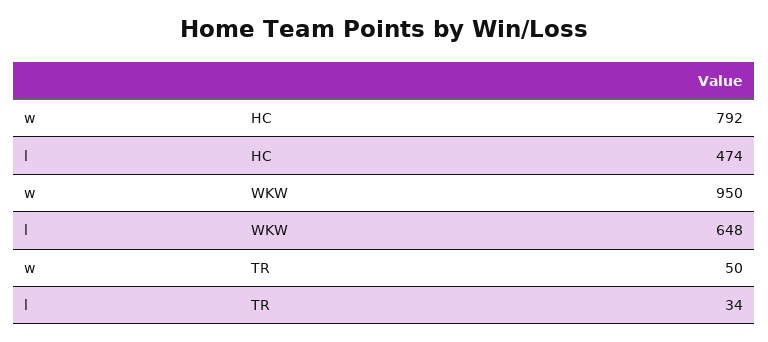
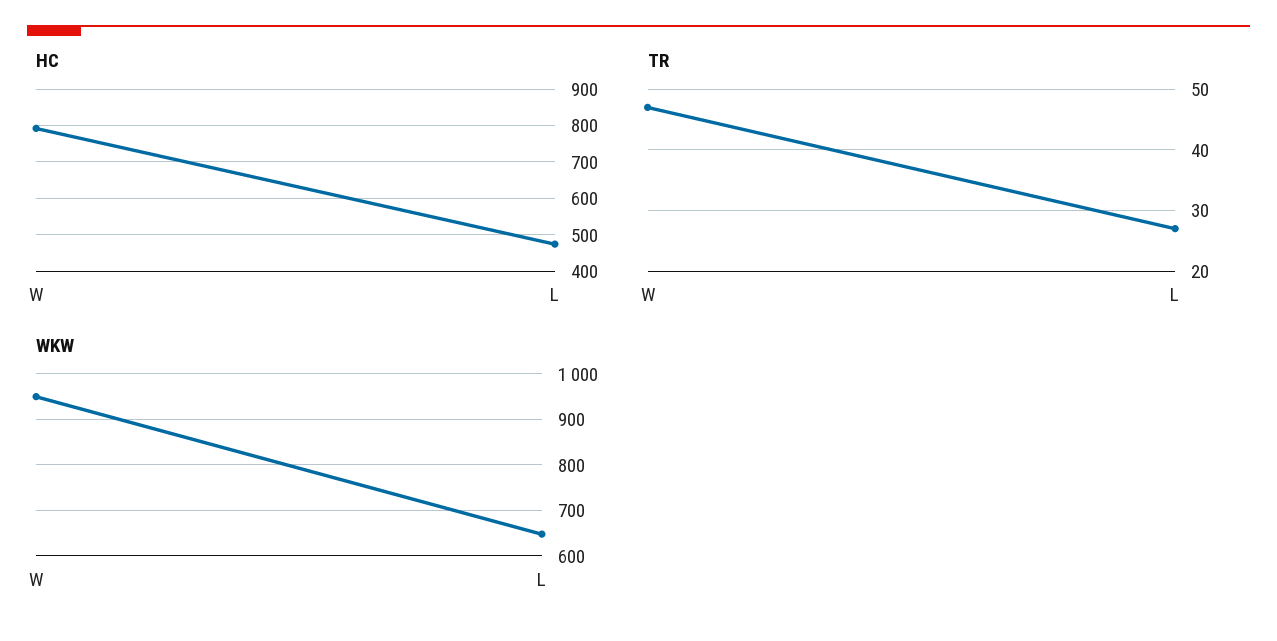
TR, w: 50 -> 47
TR, l: 34 -> 27

